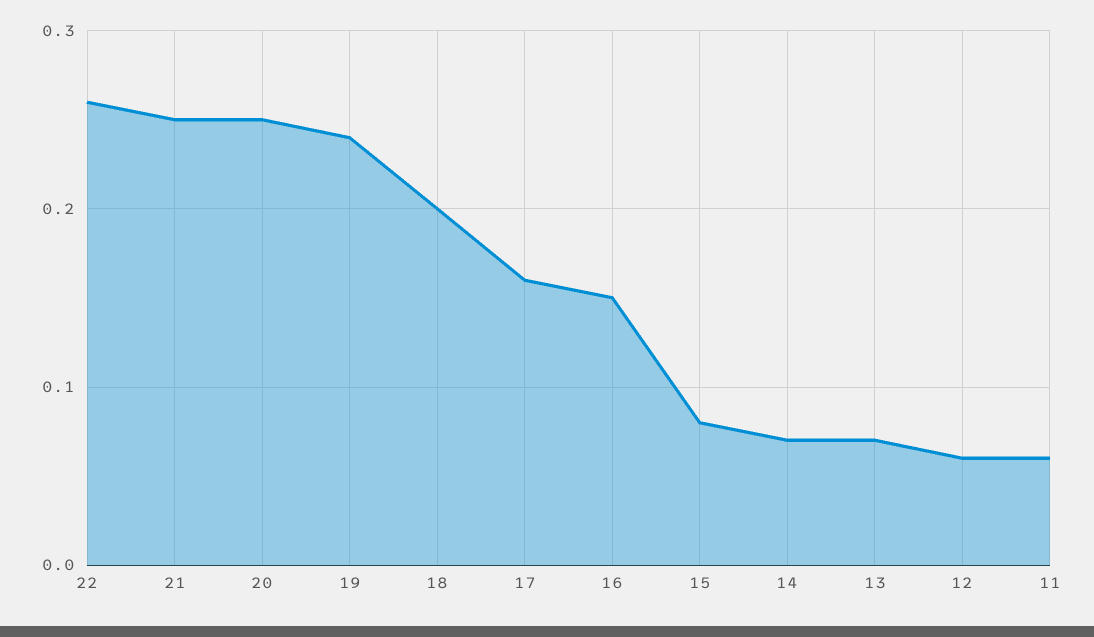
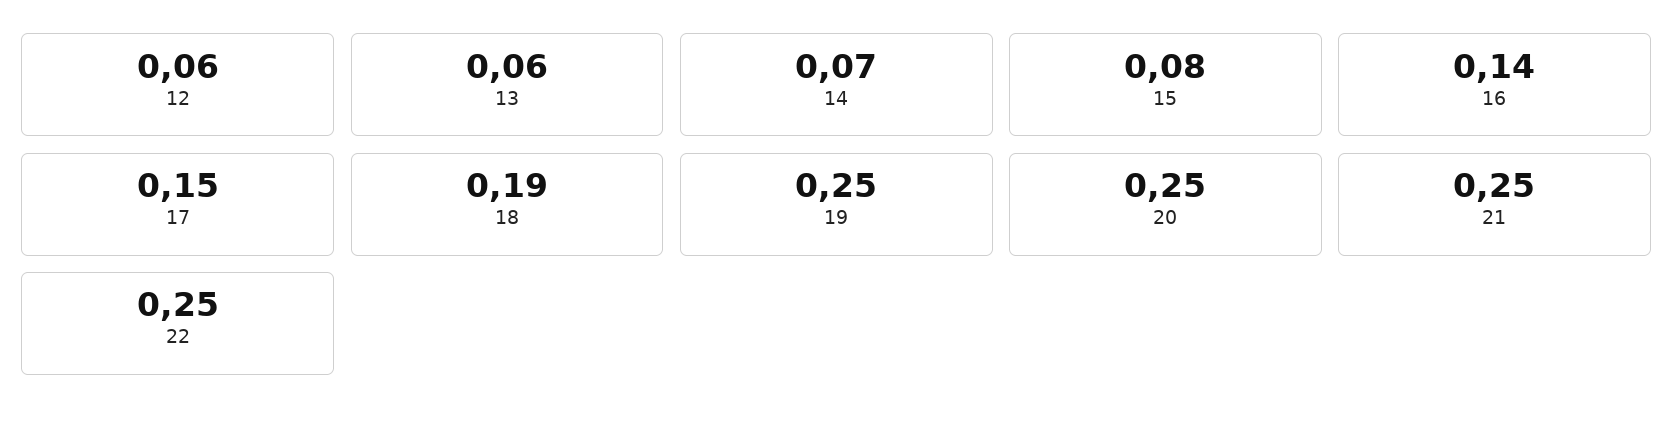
22: 0.26 -> 0.25
19: 0.24 -> 0.25
18: 0.2 -> 0.19
17: 0.16 -> 0.15
16: 0.15 -> 0.14
13: 0.07 -> 0.06
11: 0.06 -> none

